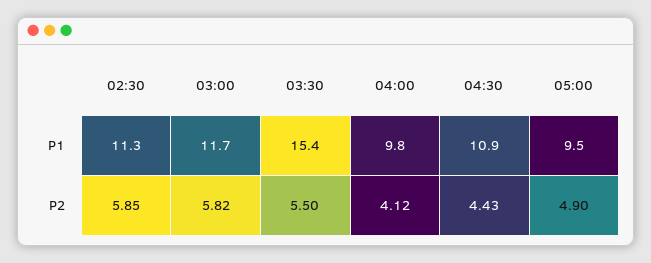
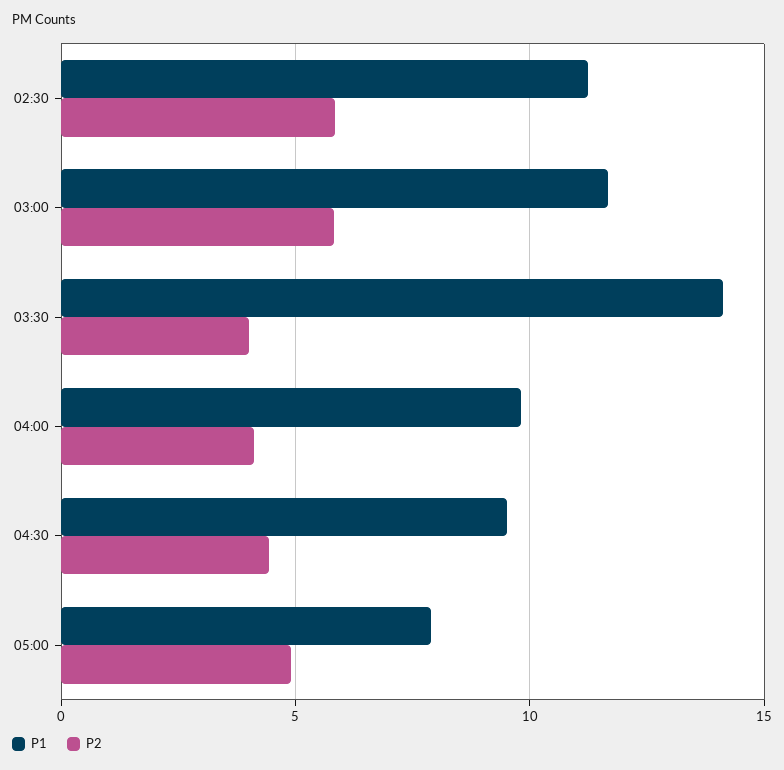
P1, 03:30: 15.4 -> 14
P1, 04:30: 10.9 -> 9.5
P1, 05:00: 9.5 -> 8
P2, 03:30: 5.5 -> 4

